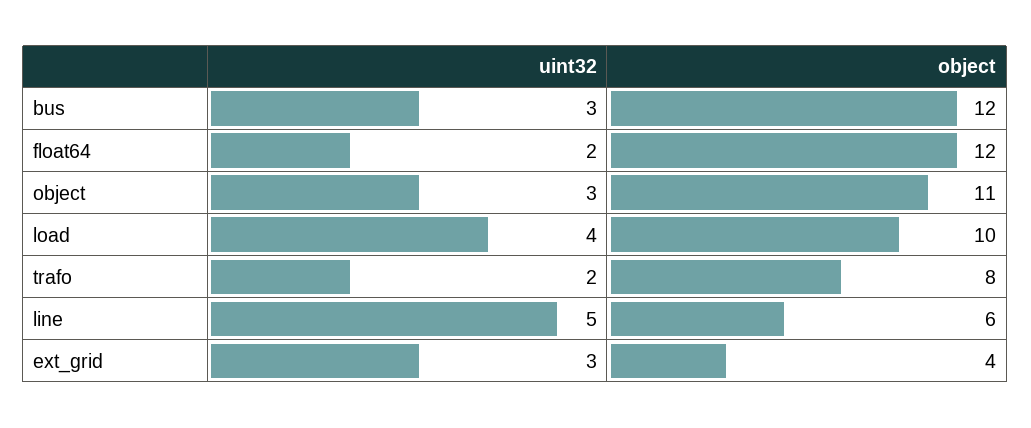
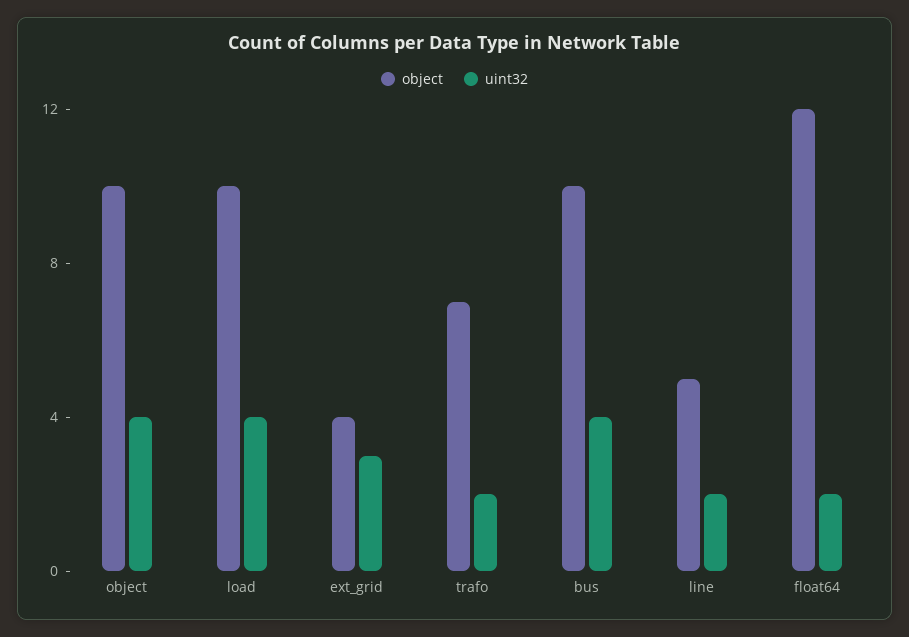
uint32, bus: 3 -> 4
object, bus: 12 -> 10
uint32, object: 3 -> 4
object, object: 11 -> 10
object, trafo: 8 -> 7
uint32, line: 5 -> 2
object, line: 6 -> 5

